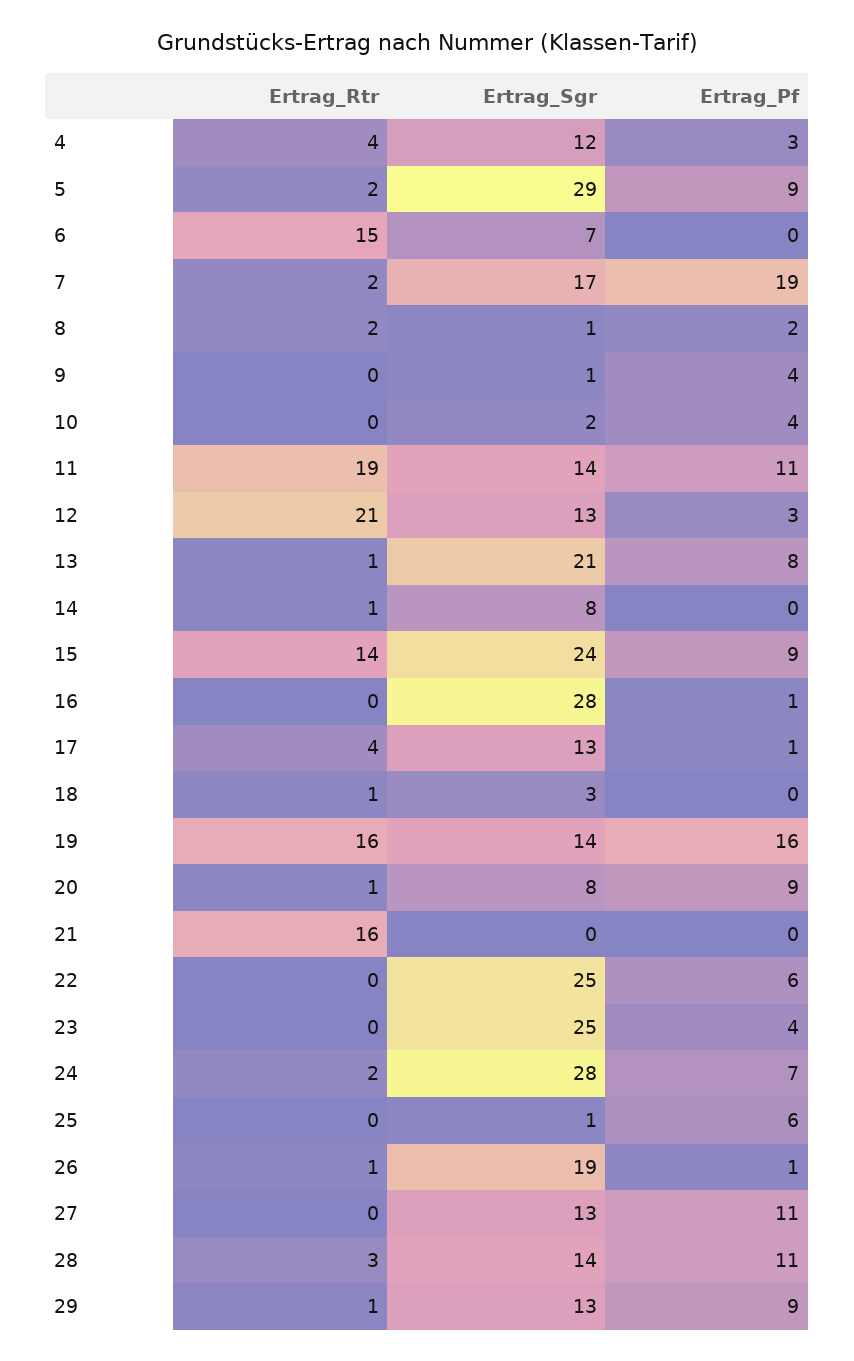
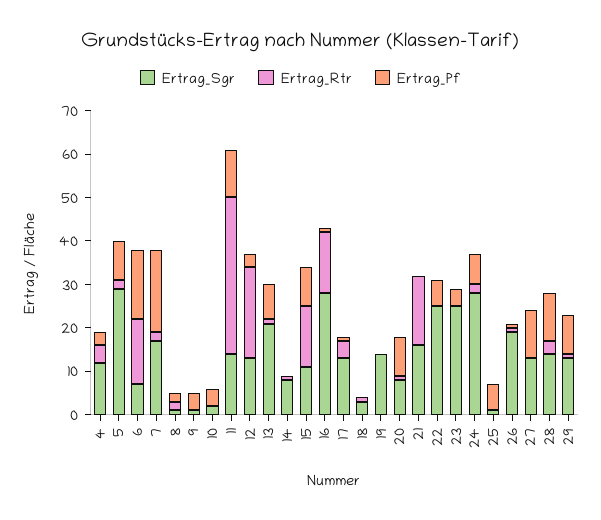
Ertrag_Pf, 6: 0 -> 15
Ertrag_Rtr, 11: 19 -> 35
Ertrag_Sgr, 15: 24 -> 10
Ertrag_Rtr, 16: 0 -> 15
Ertrag_Rtr, 19: 16 -> 0
Ertrag_Pf, 19: 16 -> 0
Ertrag_Sgr, 21: 0 -> 15

